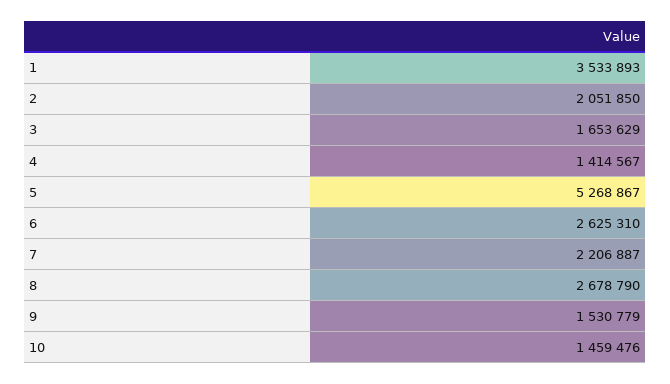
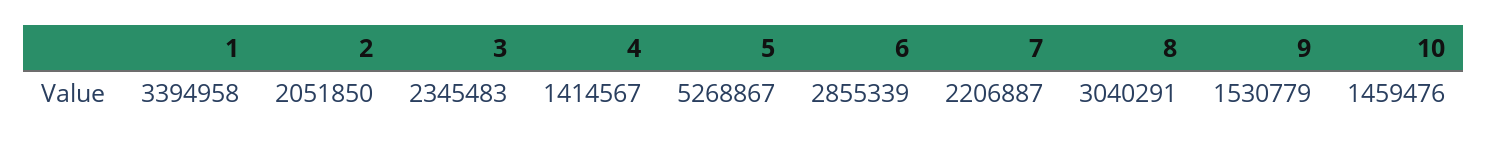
1: 3533893 -> 3394958
3: 1653629 -> 2345483
6: 2625310 -> 2855339
8: 2678790 -> 3040291

